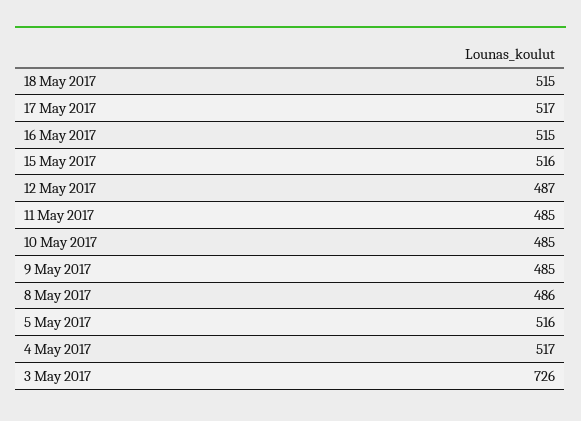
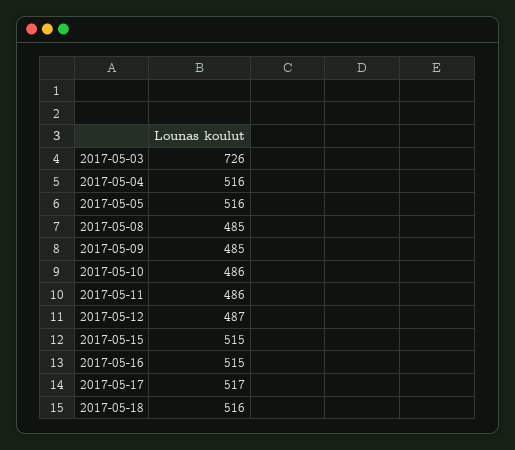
18 May 2017: 515 -> 516
15 May 2017: 516 -> 515
11 May 2017: 485 -> 486
10 May 2017: 485 -> 486
8 May 2017: 486 -> 485
4 May 2017: 517 -> 516

